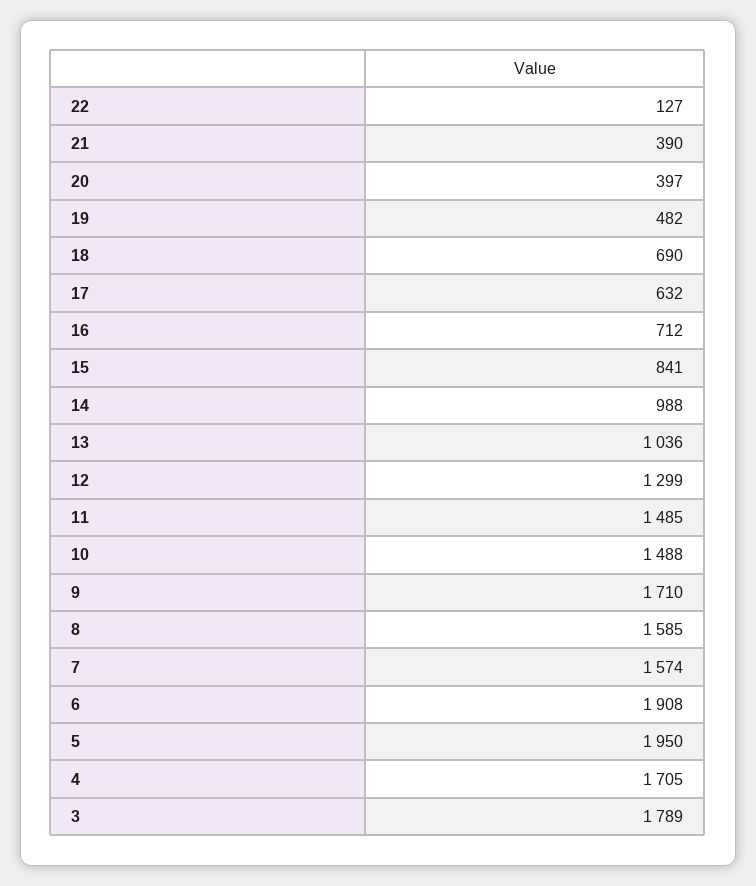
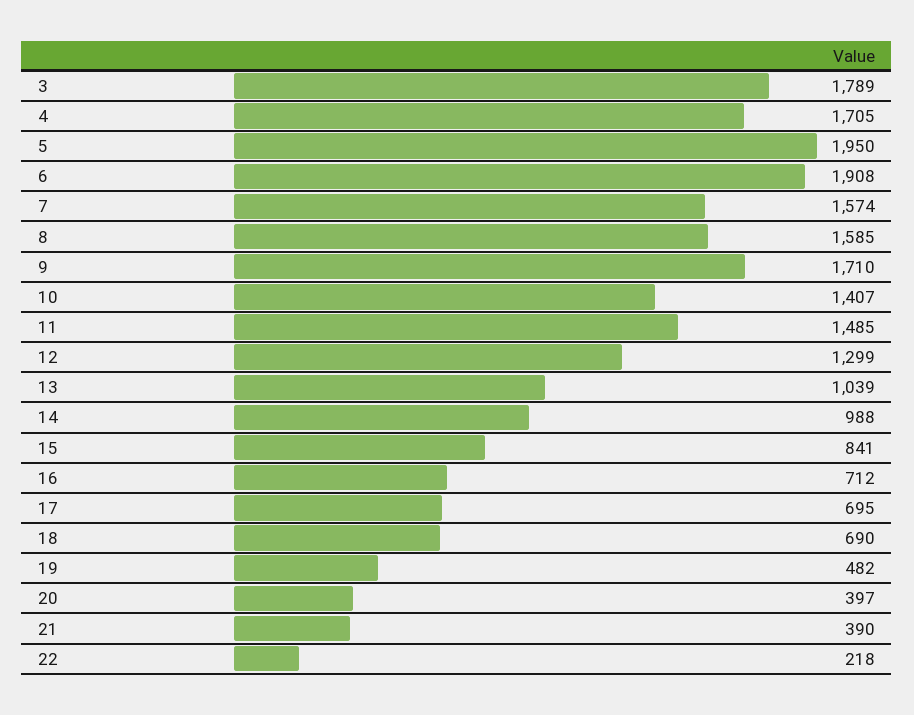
22: 127 -> 218
17: 632 -> 695
13: 1036 -> 1039
10: 1488 -> 1407

